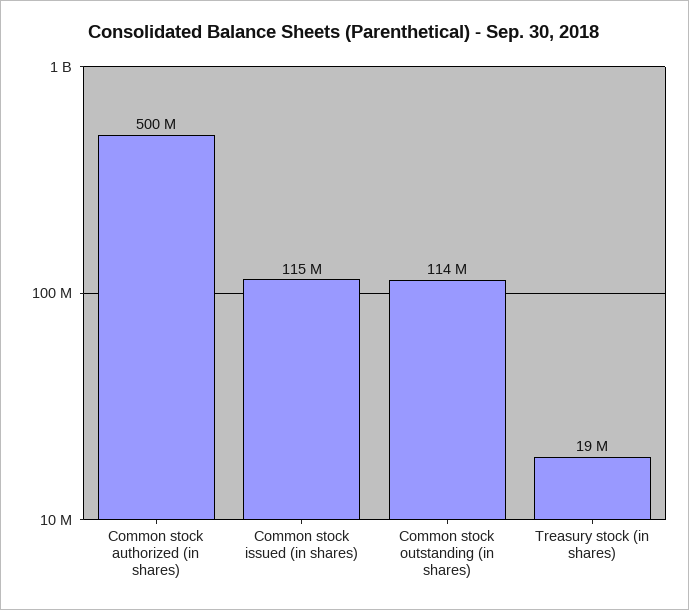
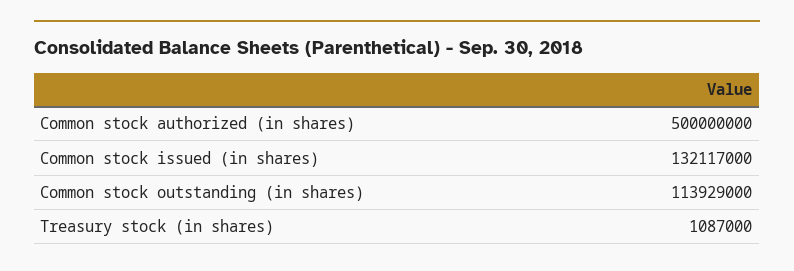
Common stock issued (in shares): 115000000 -> 132117000
Treasury stock (in shares): 19000000 -> 1087000

